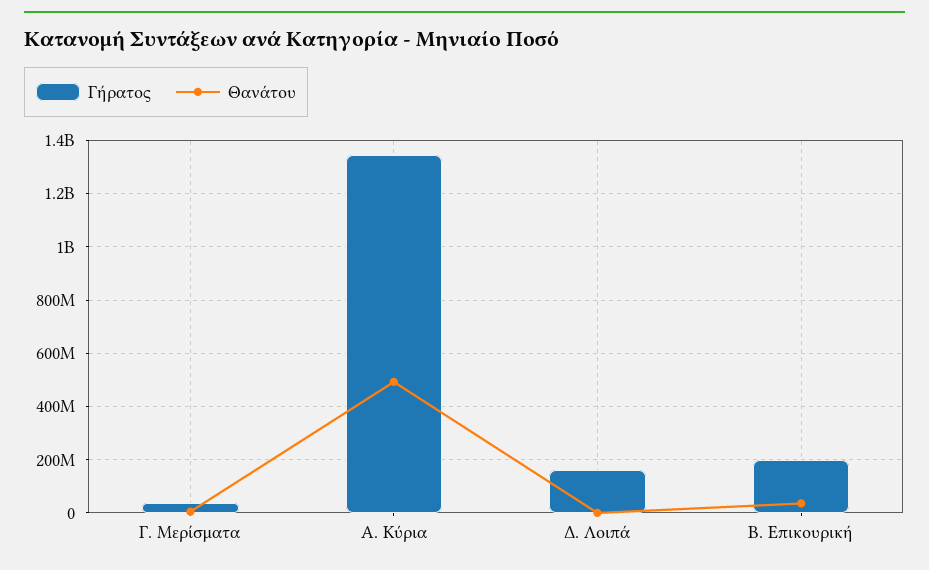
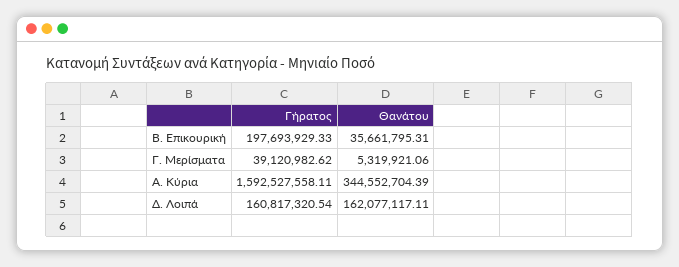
Γήρατος, Α. Κύρια: 1350000000 -> 1592527558.11
Θανάτου, Α. Κύρια: 500000000 -> 344552704.39
Θανάτου, Δ. Λοιπά: 0 -> 162077117.11

